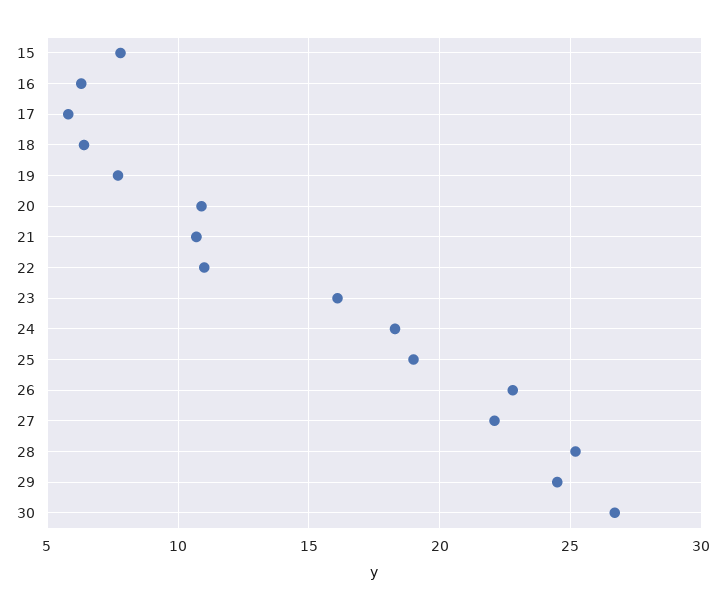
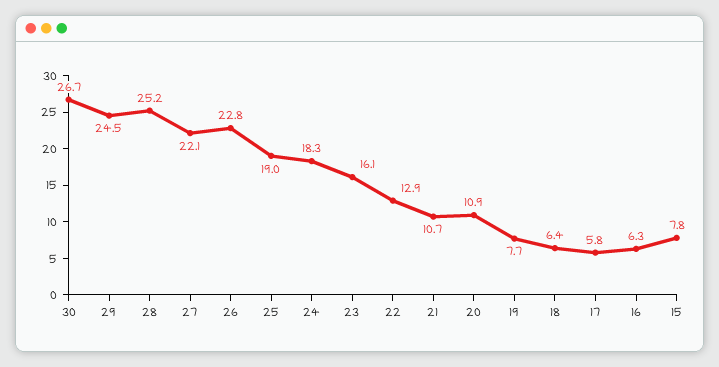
22: 11 -> 12.9

